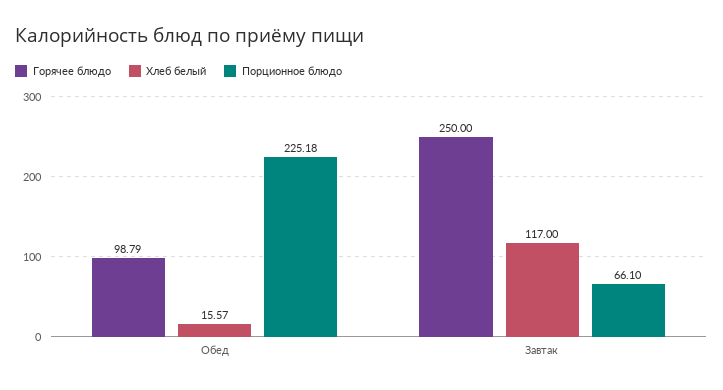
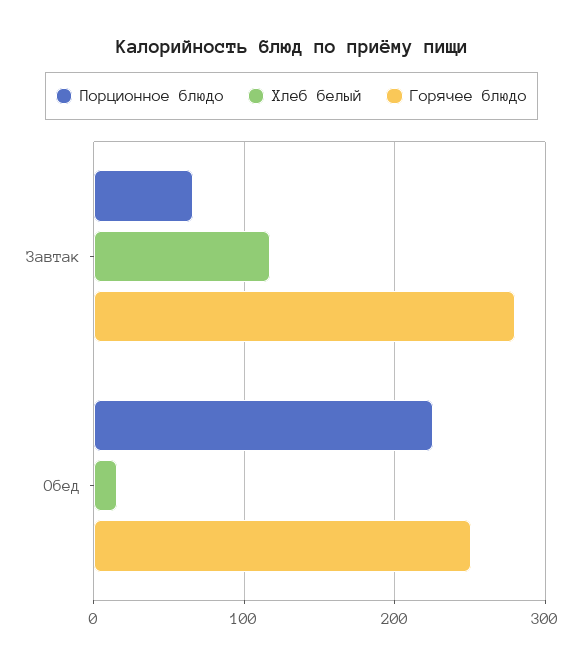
Горячее блюдо, Обед: 98.79 -> 250
Горячее блюдо, Завтак: 250 -> 280

